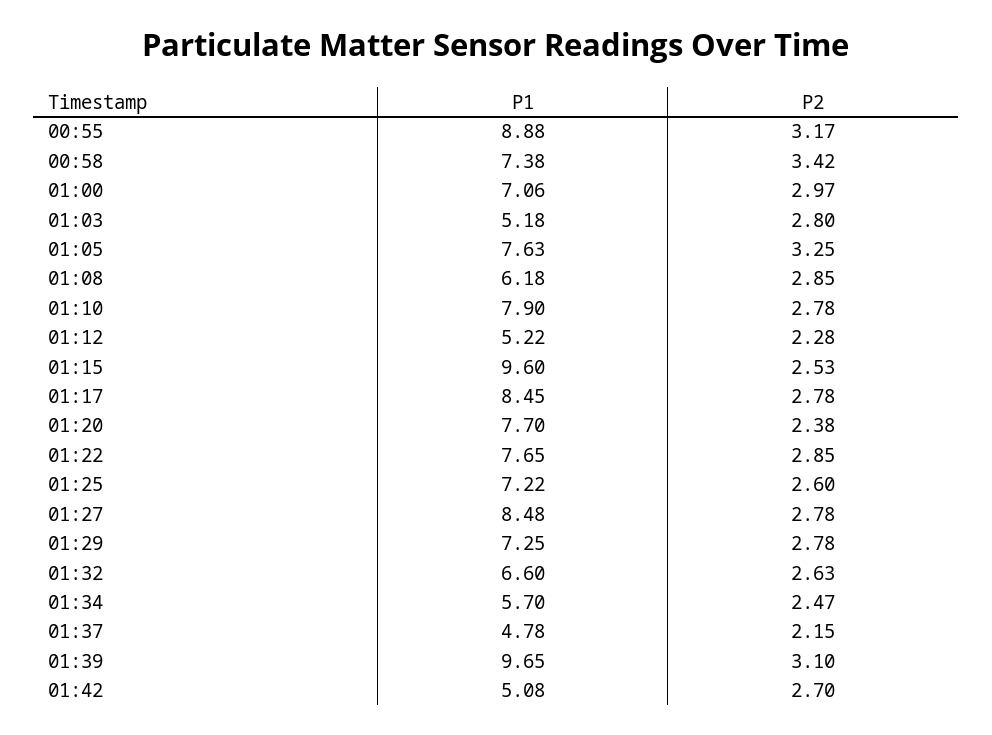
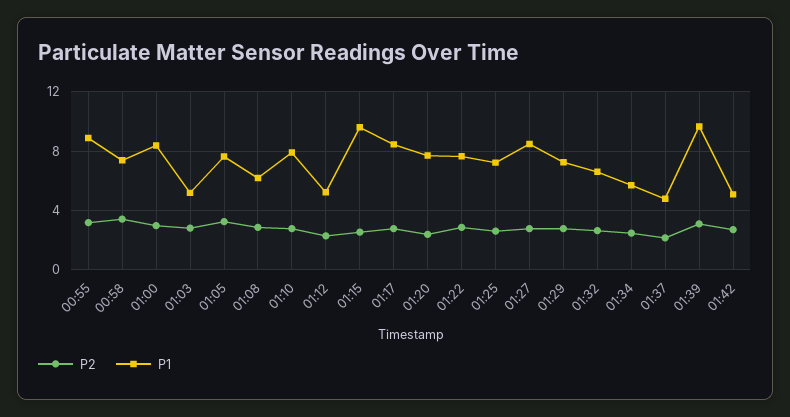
P1, 01:00: 7.06 -> 8.5

